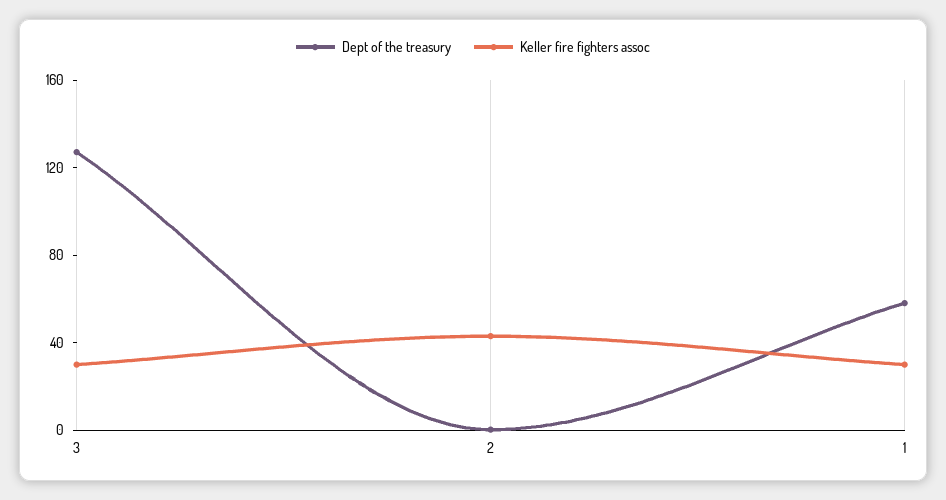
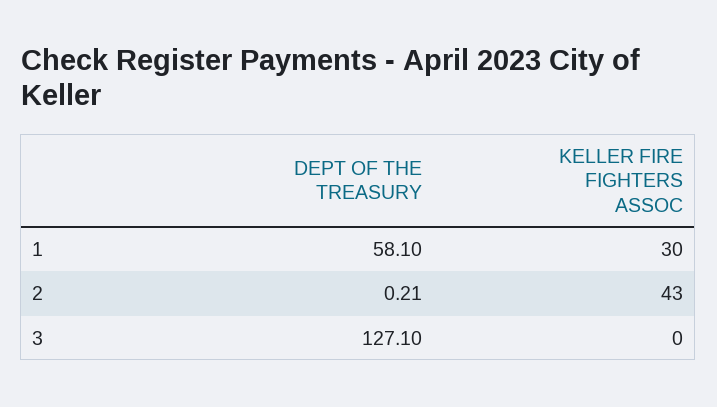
Keller fire fighters assoc, 3: 30 -> 0

